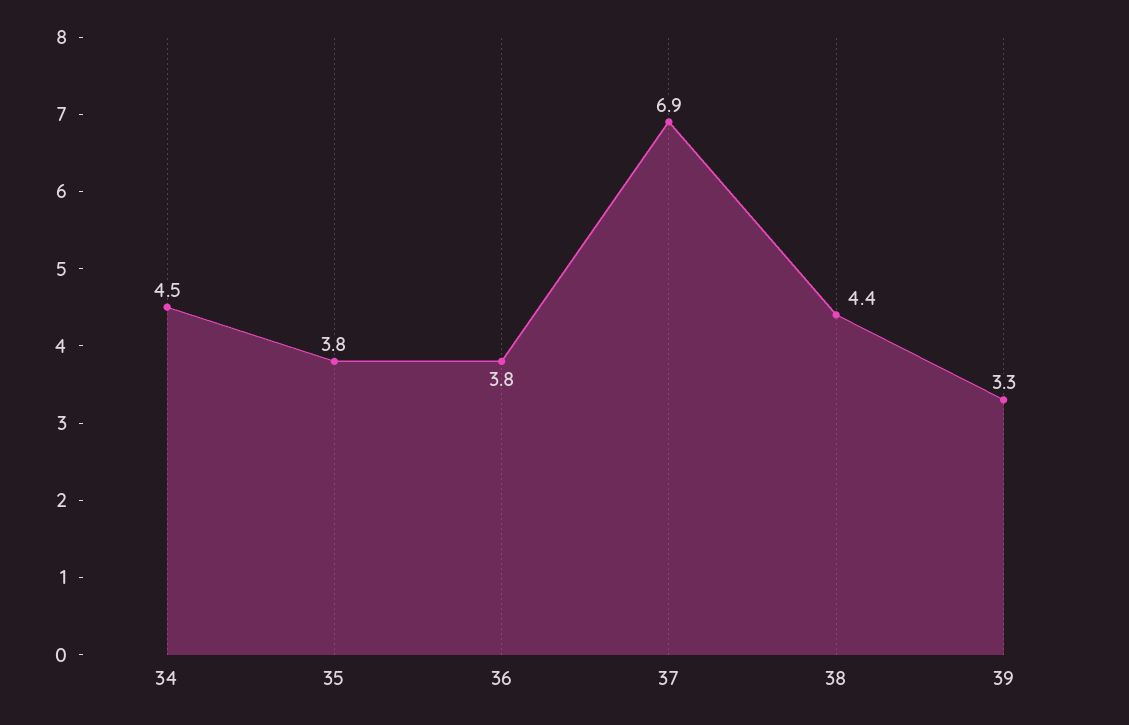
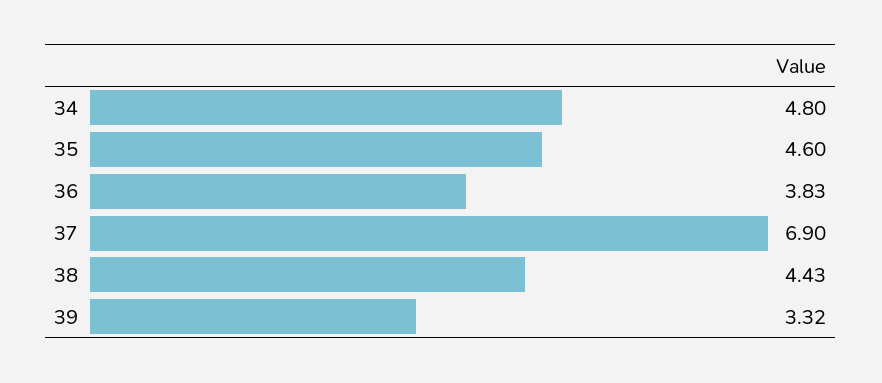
34: 4.5 -> 4.8
35: 3.8 -> 4.6

